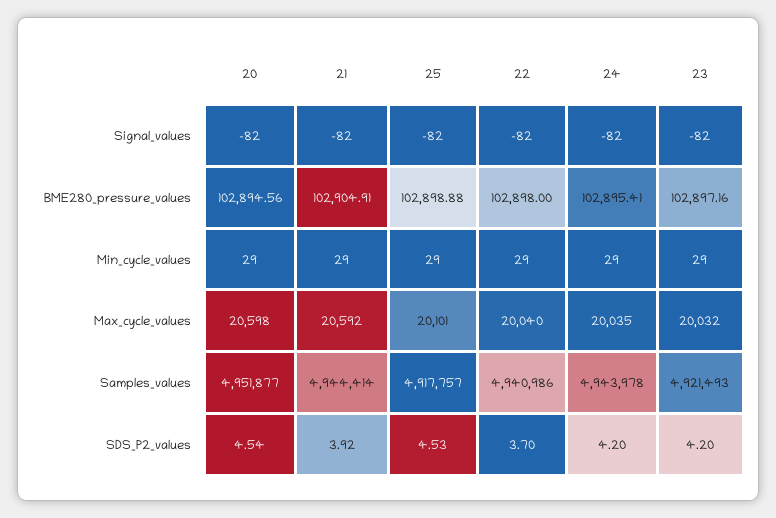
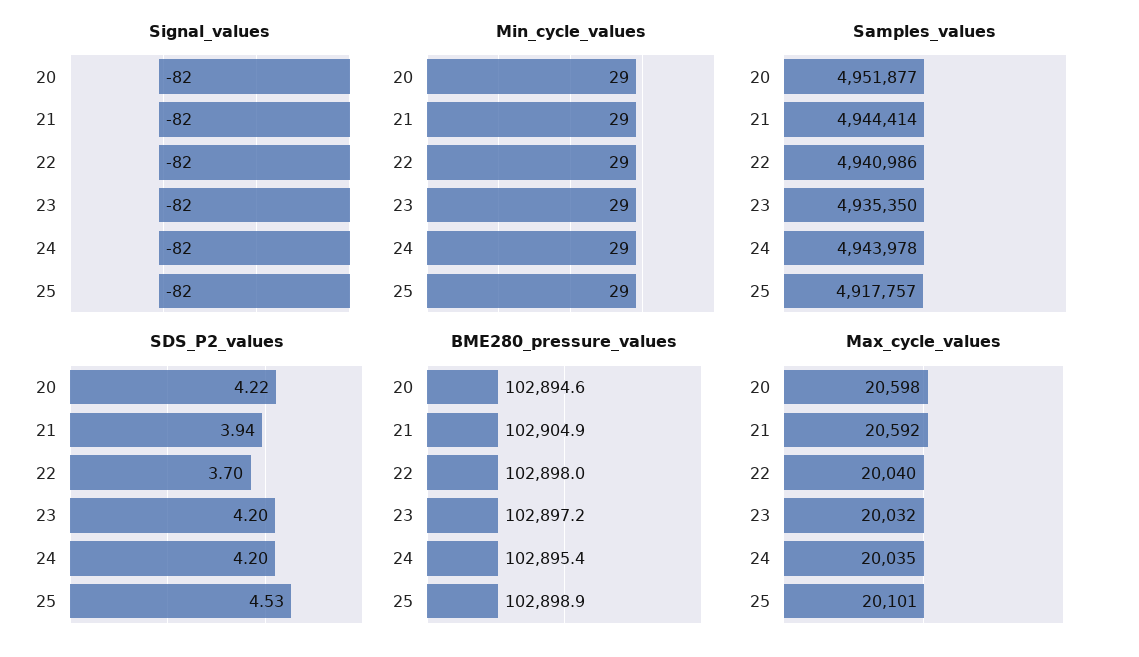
Samples_values, 23: 4921493 -> 4935350
SDS_P2_values, 20: 4.54 -> 4.22
SDS_P2_values, 21: 3.92 -> 3.94

